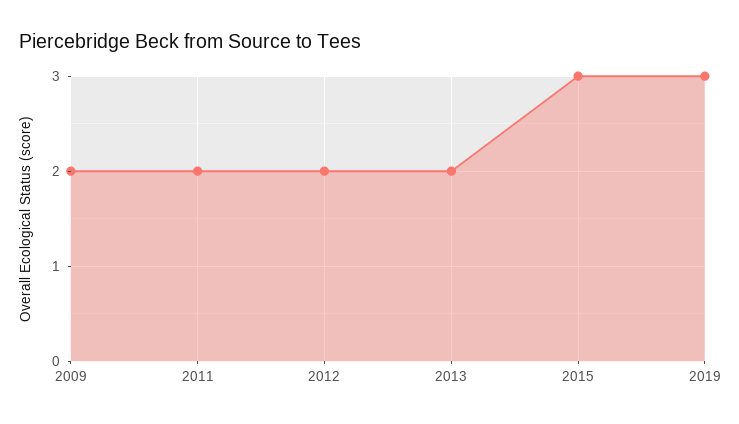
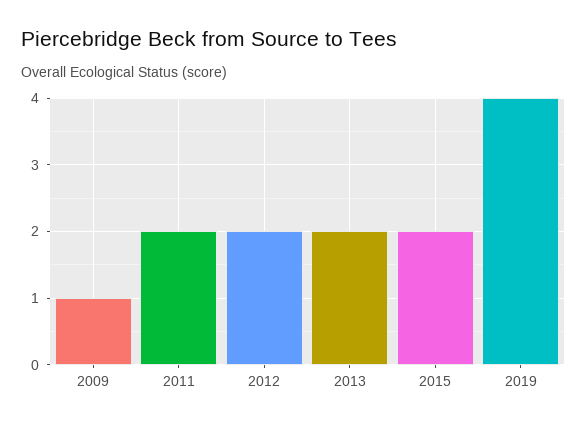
2009: 2 -> 1
2015: 3 -> 2
2019: 3 -> 4

